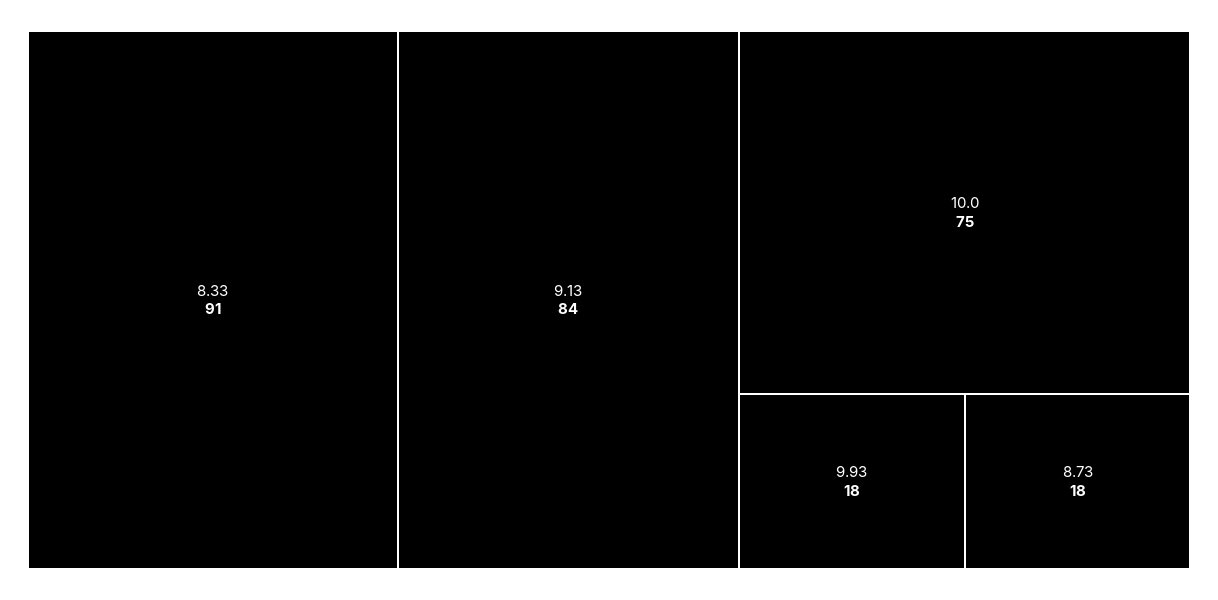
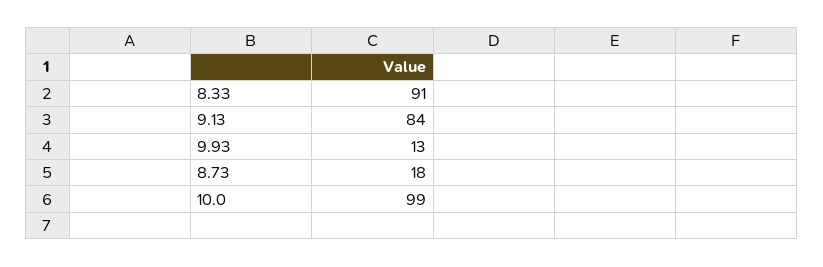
10.0: 75 -> 99
9.93: 18 -> 13

